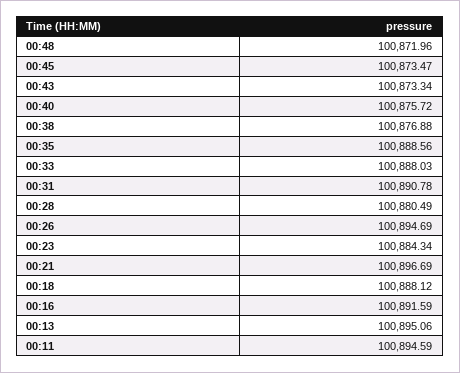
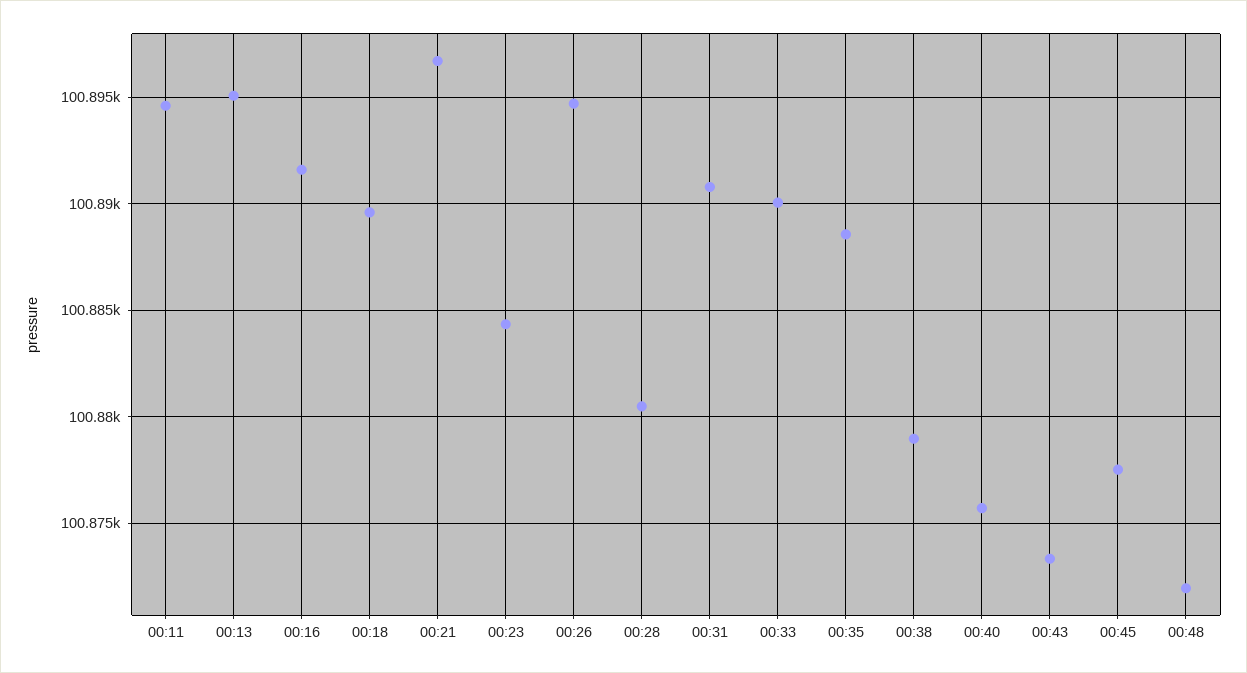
00:45: 100873.47 -> 100877.5
00:38: 100876.88 -> 100879
00:33: 100888.03 -> 100890
00:18: 100888.12 -> 100889.5

